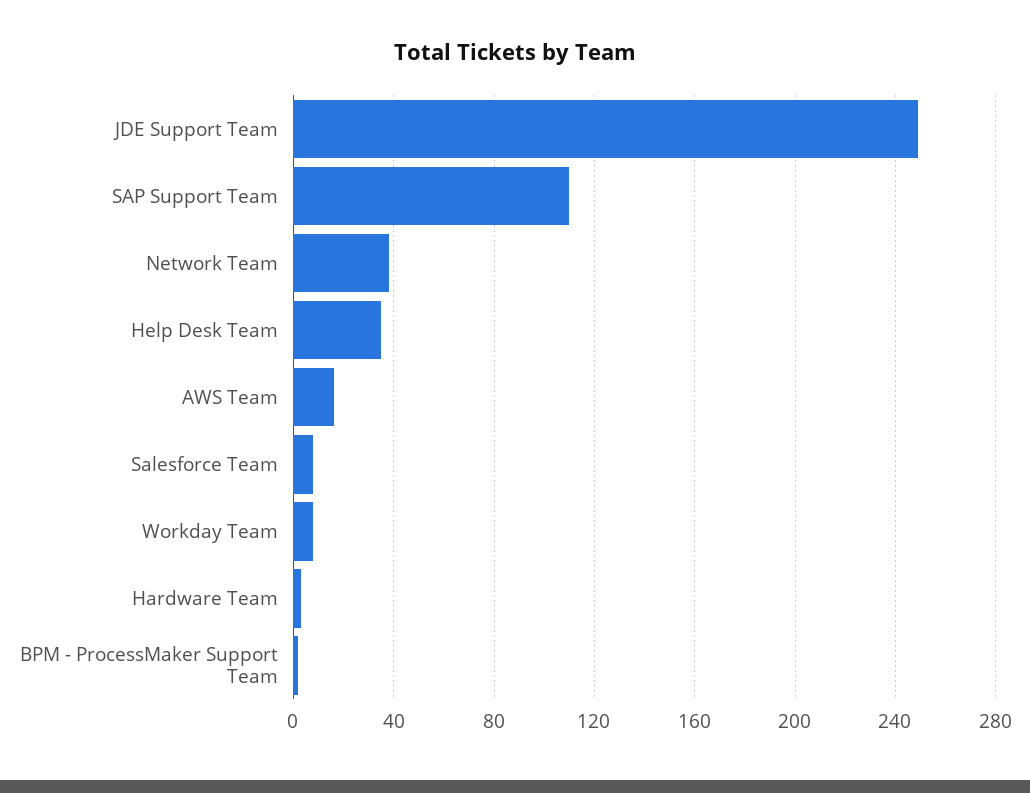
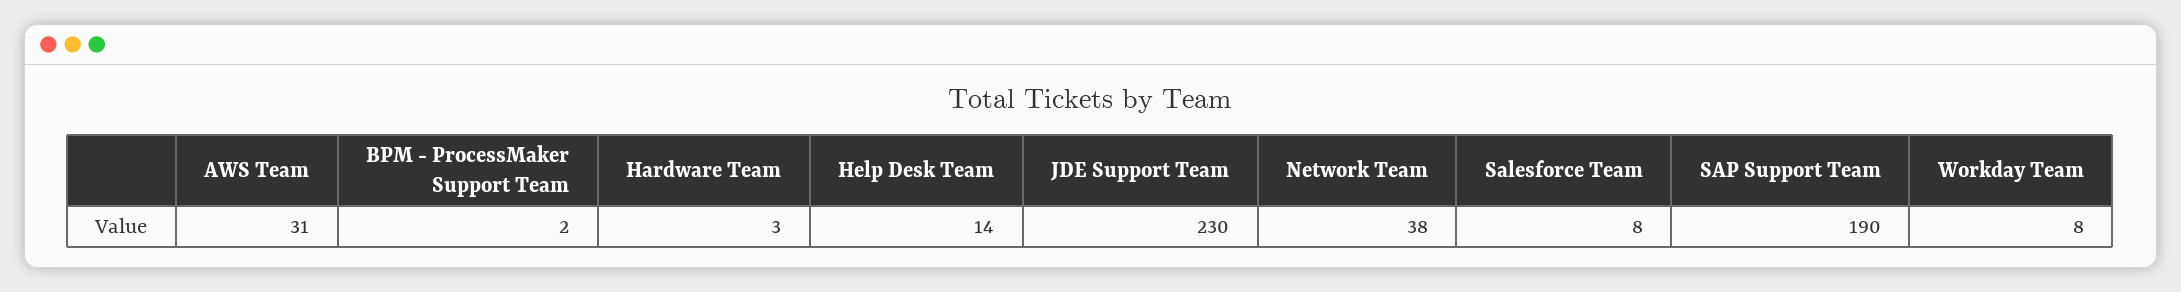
JDE Support Team: 250 -> 230
SAP Support Team: 110 -> 190
Help Desk Team: 35 -> 14
AWS Team: 15 -> 31

